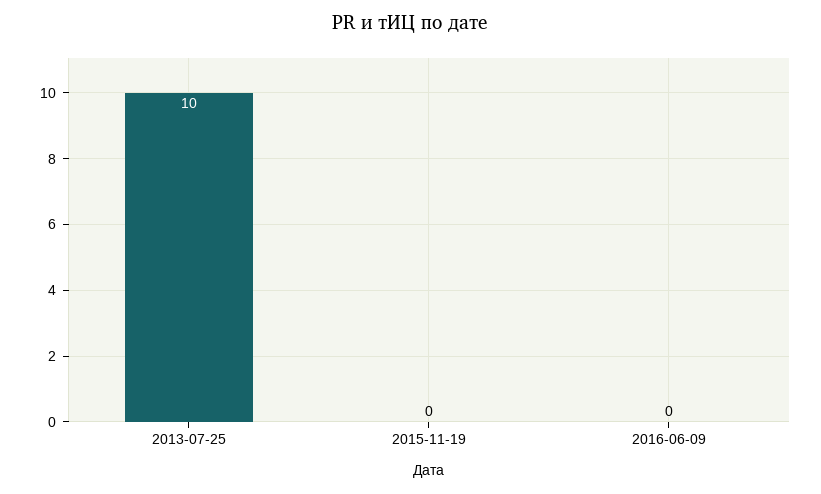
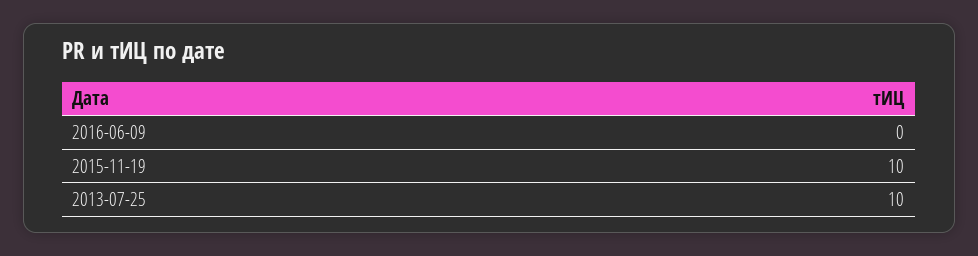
2015-11-19: 0 -> 10

